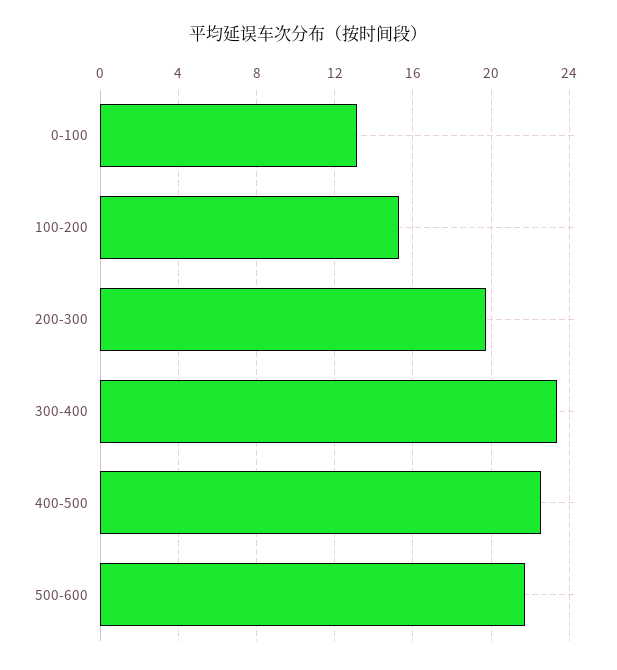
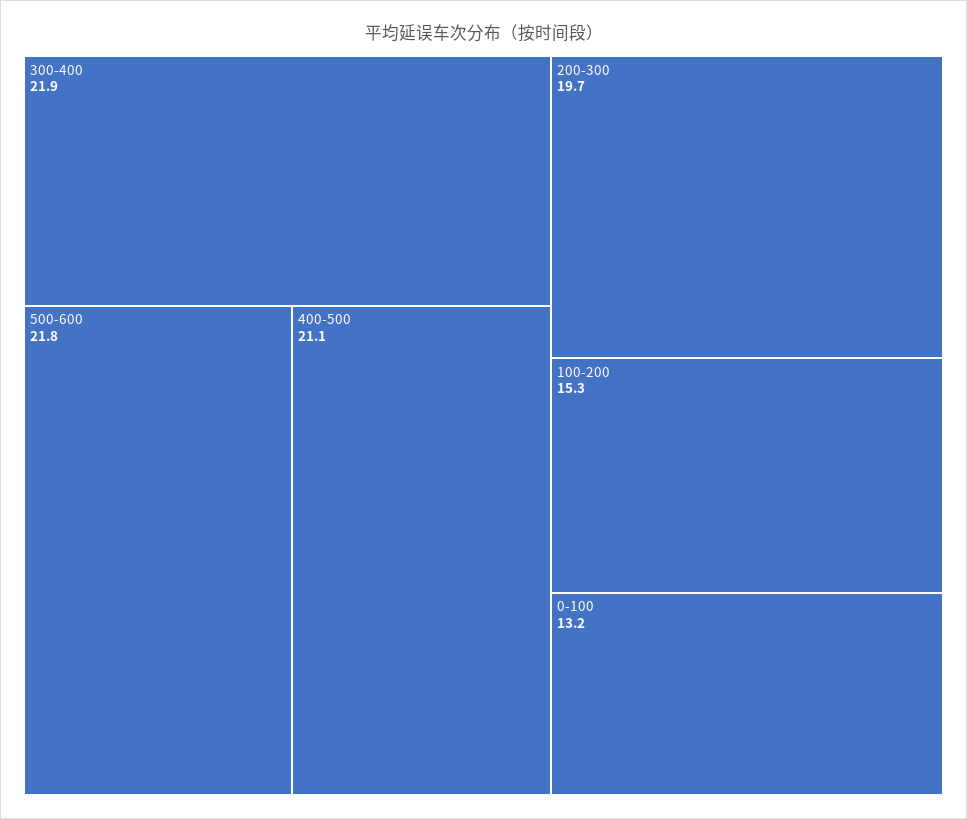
300-400: 23.5 -> 21.9
400-500: 22.5 -> 21.1

